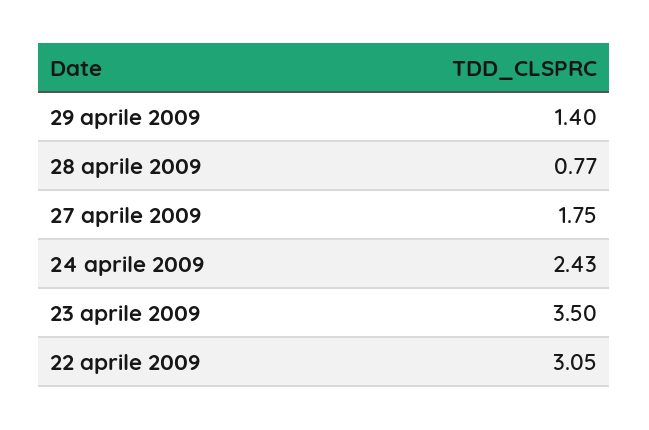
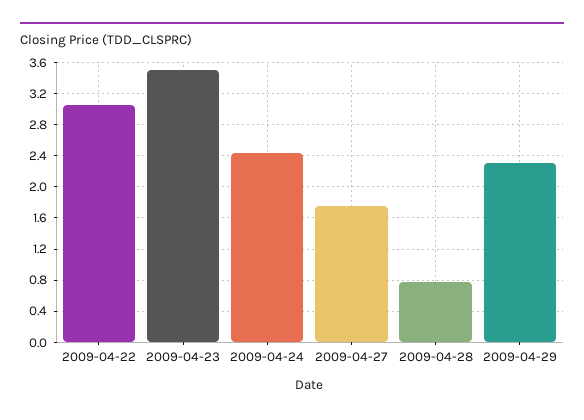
29 aprile 2009: 1.4 -> 2.3

